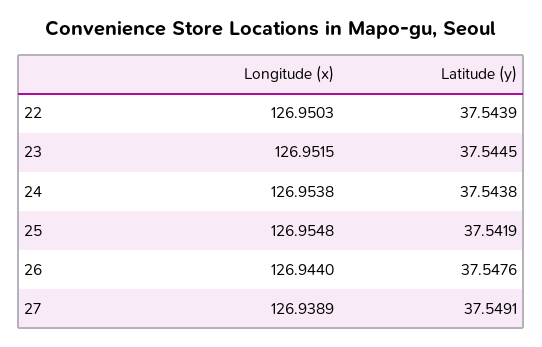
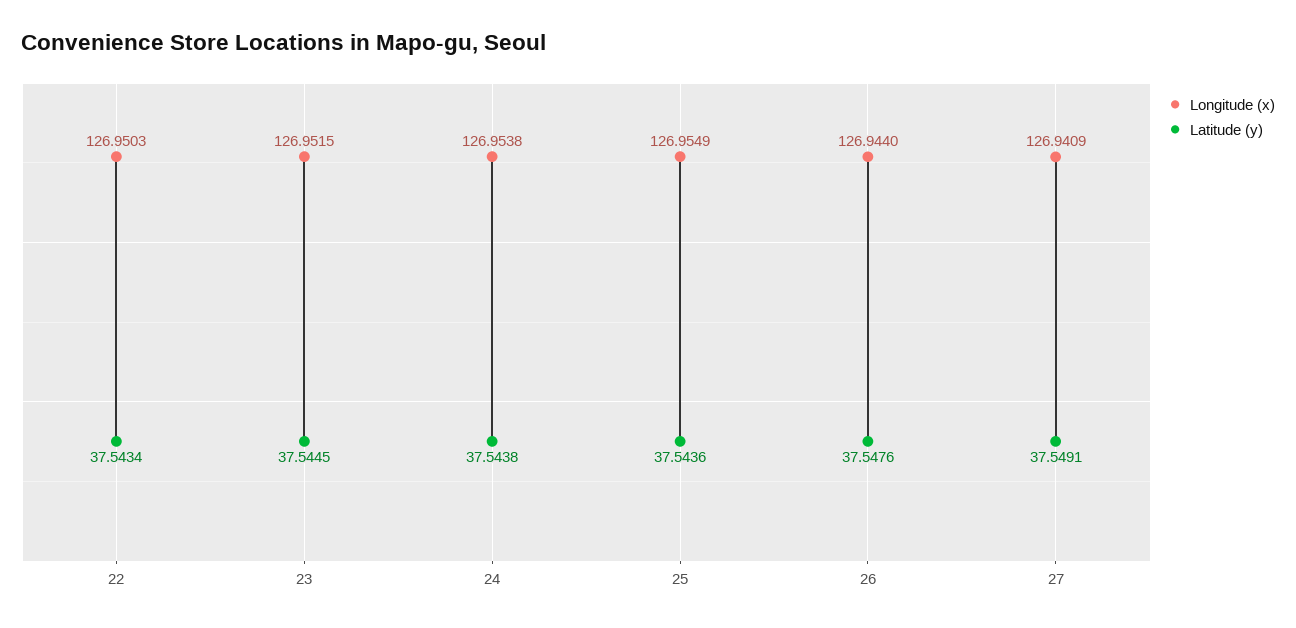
Latitude (y), 22: 37.5439 -> 37.5434
Longitude (x), 25: 126.9548 -> 126.9549
Latitude (y), 25: 37.5419 -> 37.5436
Longitude (x), 27: 126.9389 -> 126.9409

